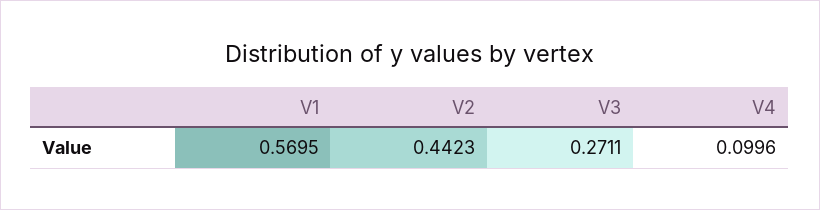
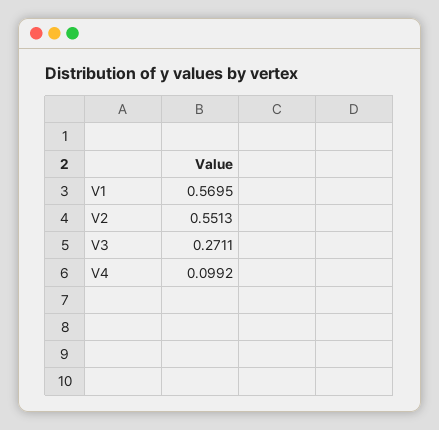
V2: 0.4423 -> 0.5513
V4: 0.0996 -> 0.0992

